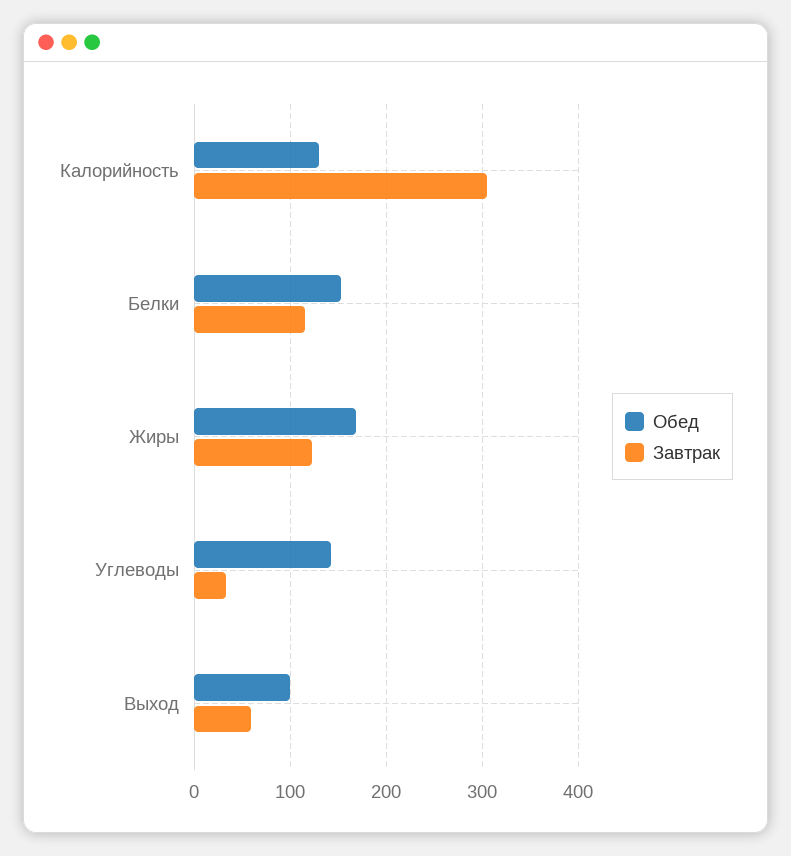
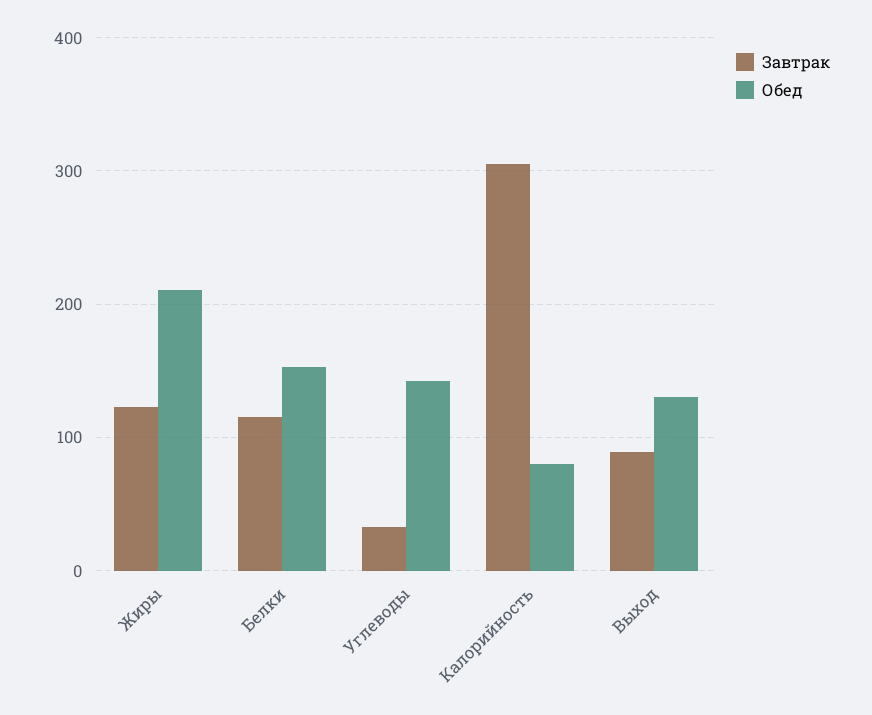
Обед, Калорийность: 130 -> 80
Обед, Жиры: 170 -> 210
Обед, Выход: 100 -> 130
Завтрак, Выход: 60 -> 90

